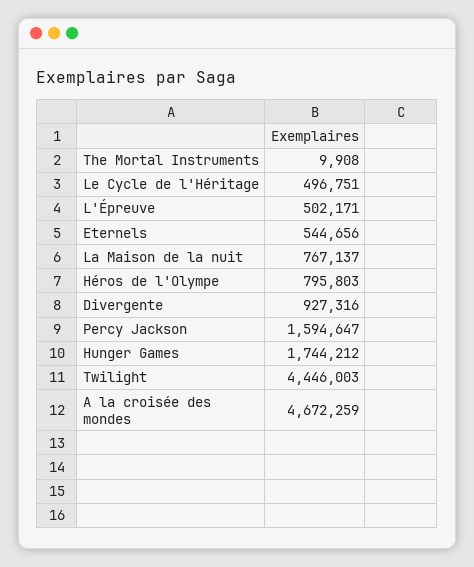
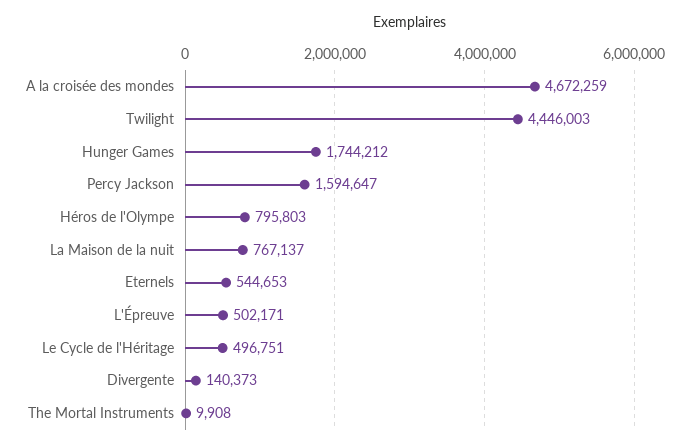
Eternels: 544656 -> 544653
Divergente: 927316 -> 140373

